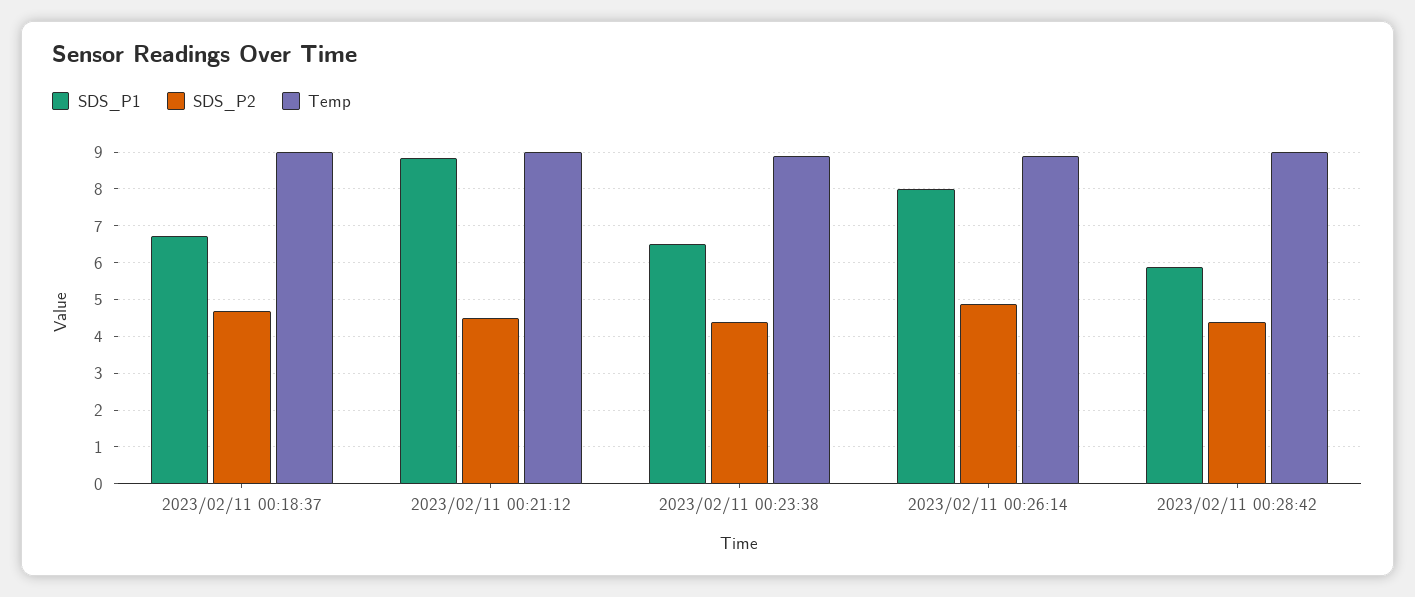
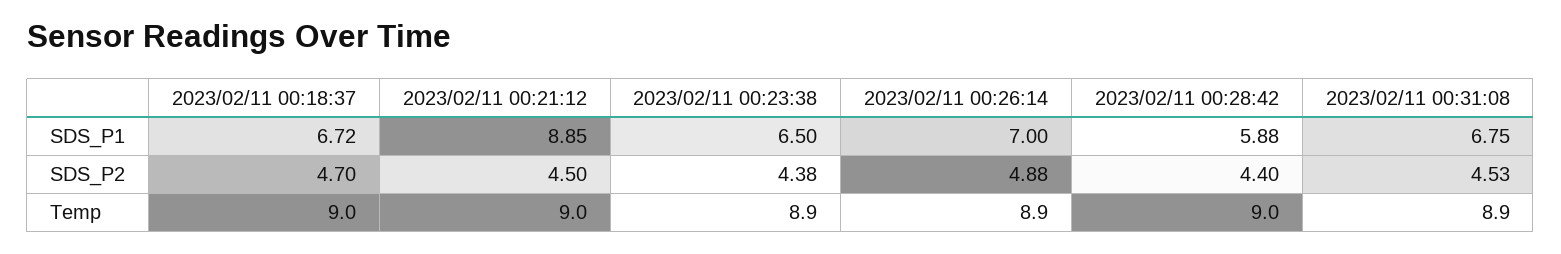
SDS_P1, 2023/02/11 00:26:14: 8 -> 7
SDS_P1, 2023/02/11 00:31:08: none -> 6.75
SDS_P2, 2023/02/11 00:31:08: none -> 4.53
Temp, 2023/02/11 00:31:08: none -> 8.9

